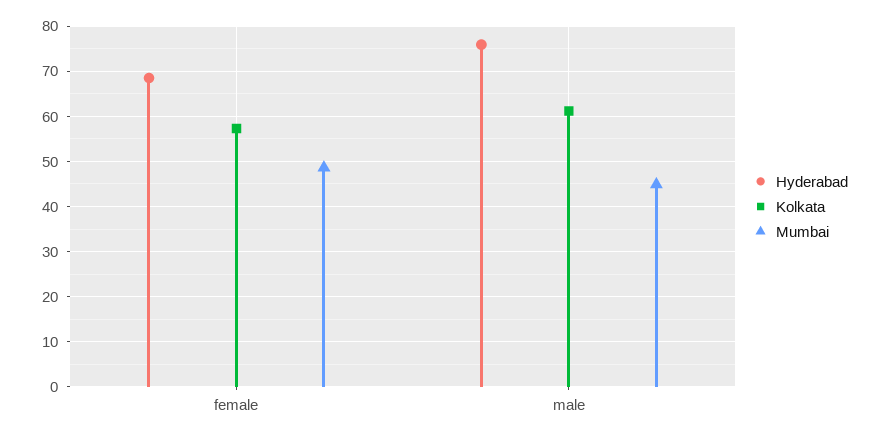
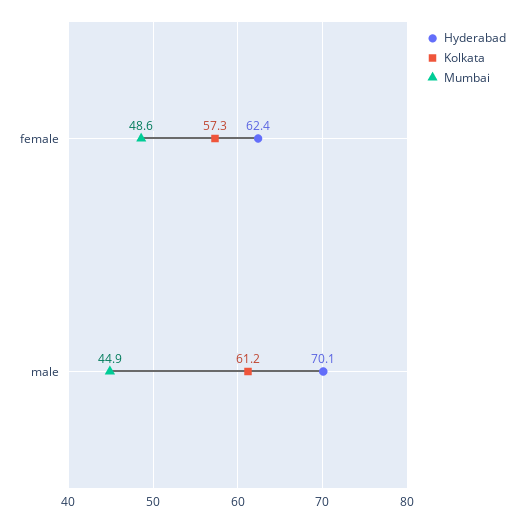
Hyderabad, female: 68 -> 62.4
Hyderabad, male: 76 -> 70.1

